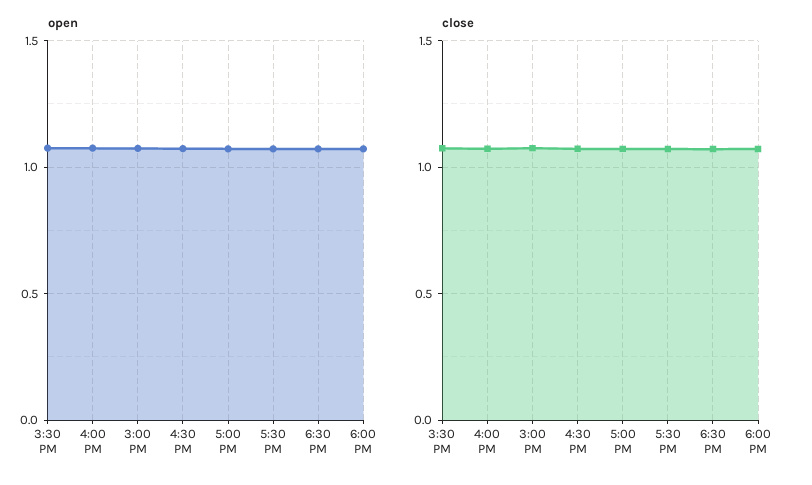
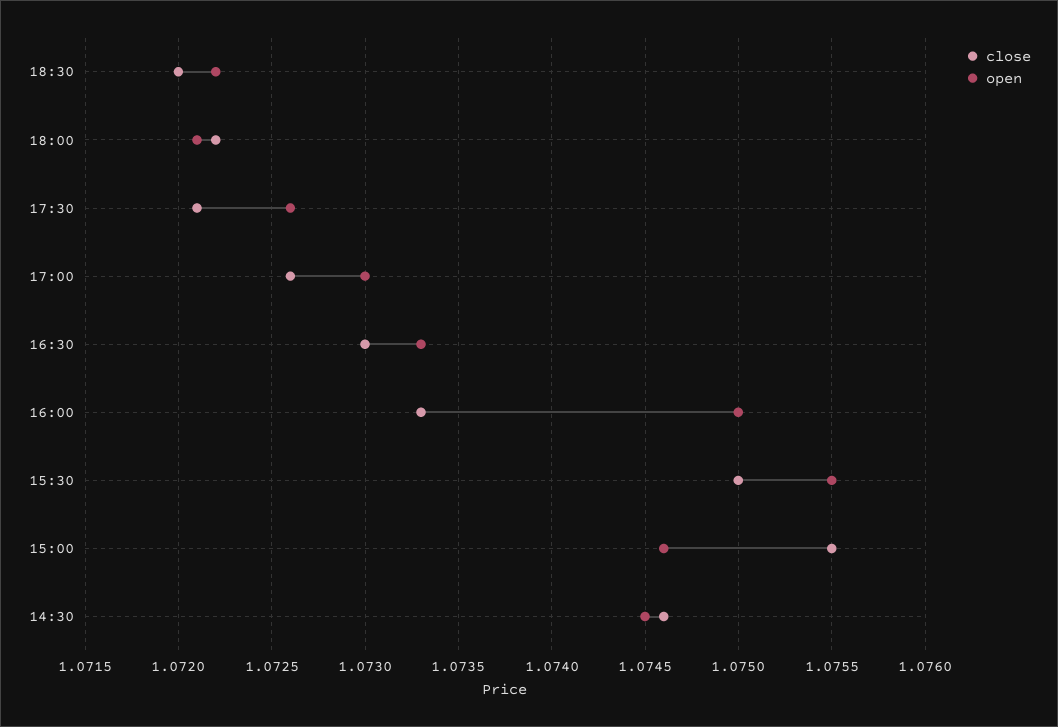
close, 14:30: none -> 1.0746
open, 14:30: none -> 1.0745

